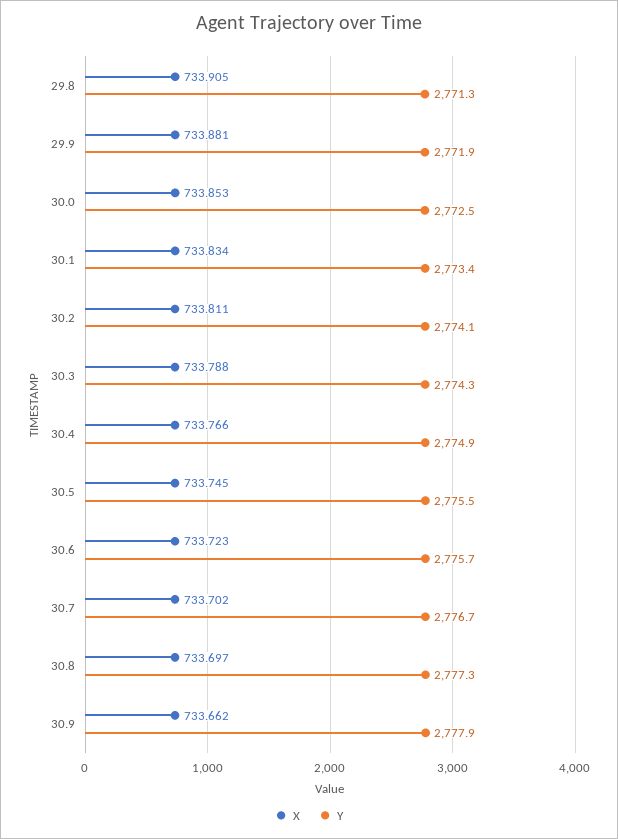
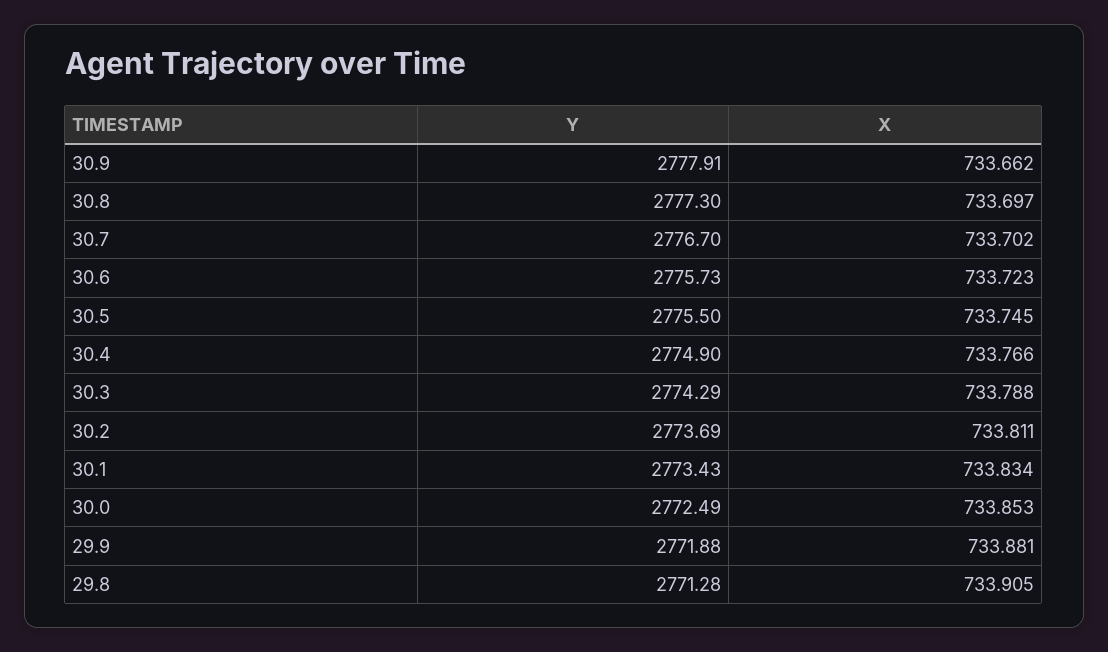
Y, 30.2: 2774.1 -> 2773.69

